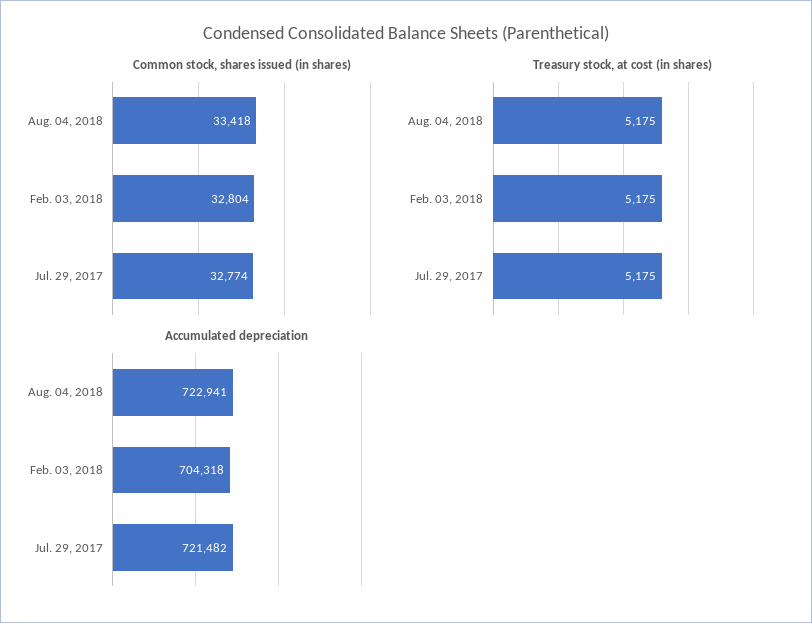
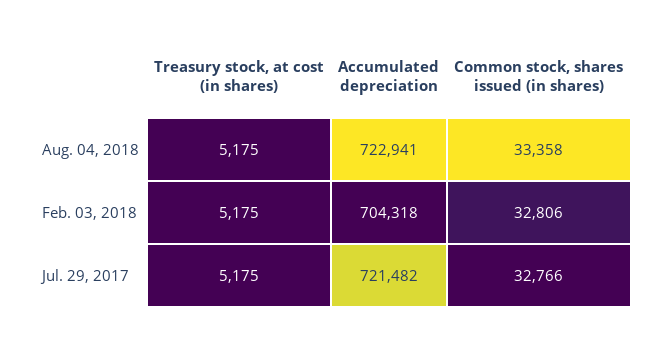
Common stock, shares issued (in shares), Aug. 04, 2018: 33418 -> 33358
Common stock, shares issued (in shares), Feb. 03, 2018: 32804 -> 32806
Common stock, shares issued (in shares), Jul. 29, 2017: 32774 -> 32766

